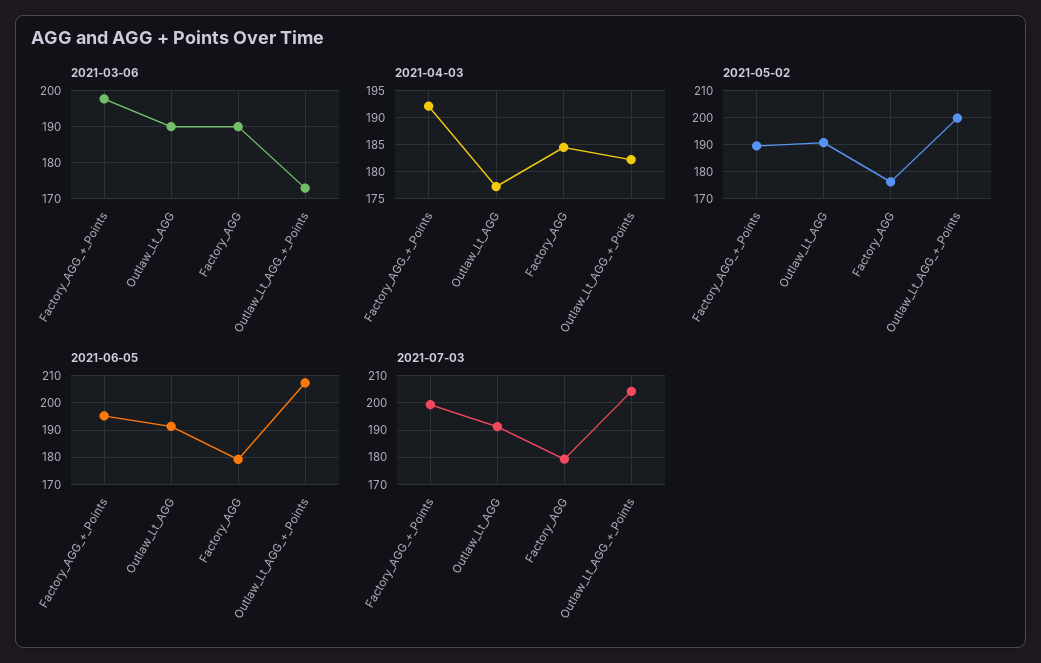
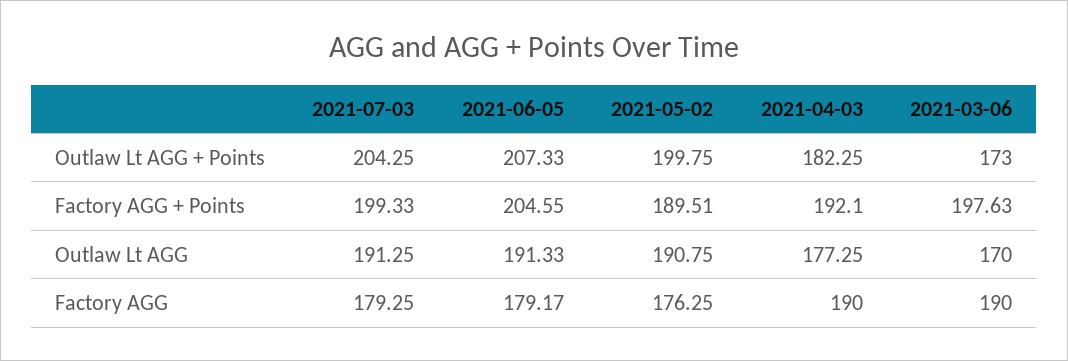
2021-03-06, Outlaw_Lt_AGG: 190 -> 170
2021-04-03, Factory_AGG: 185 -> 190
2021-06-05, Factory_AGG_+_Points: 195 -> 204.55

